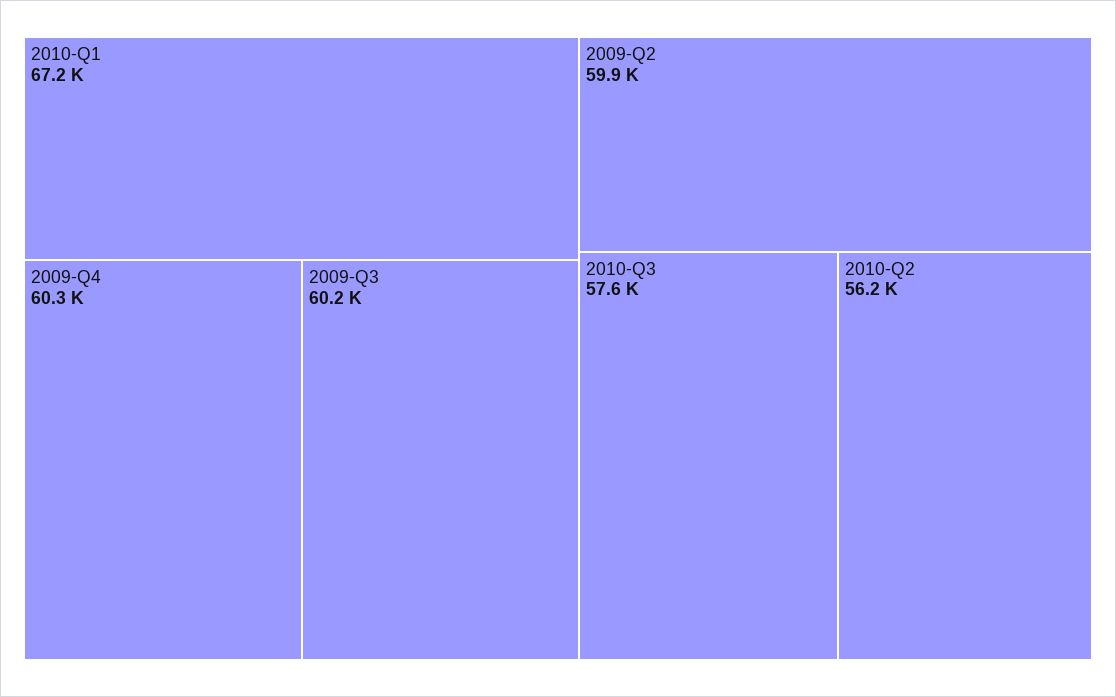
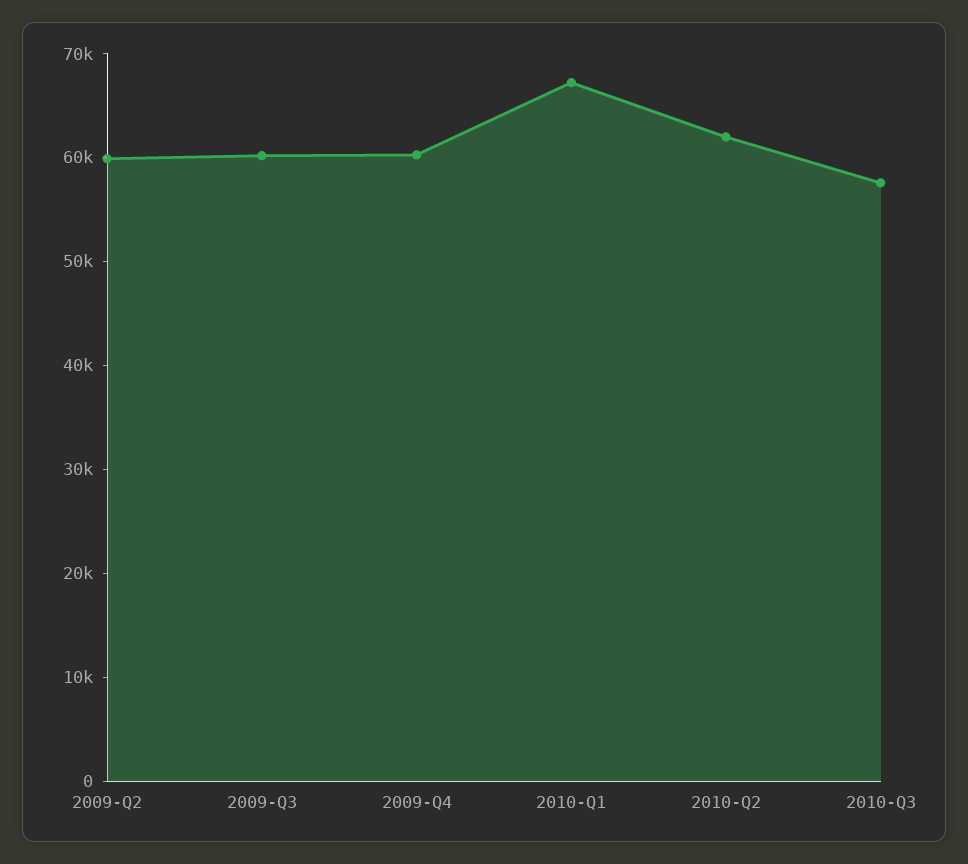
2010-Q2: 56200 -> 62000

